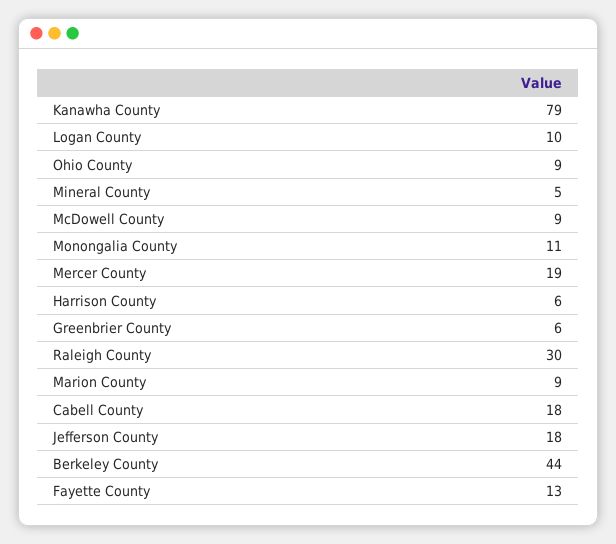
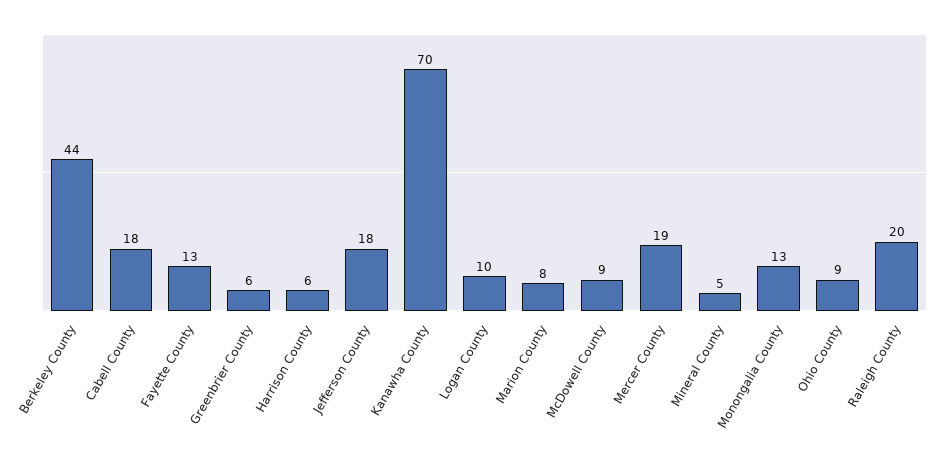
Kanawha County: 79 -> 70
Monongalia County: 11 -> 13
Raleigh County: 30 -> 20
Marion County: 9 -> 8

